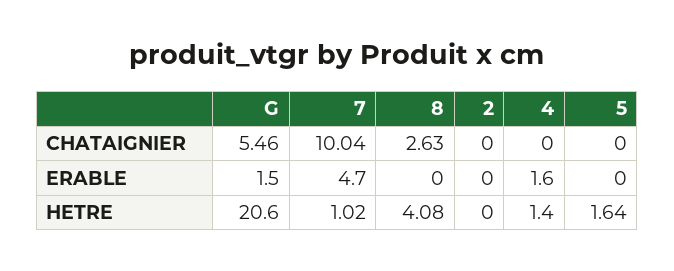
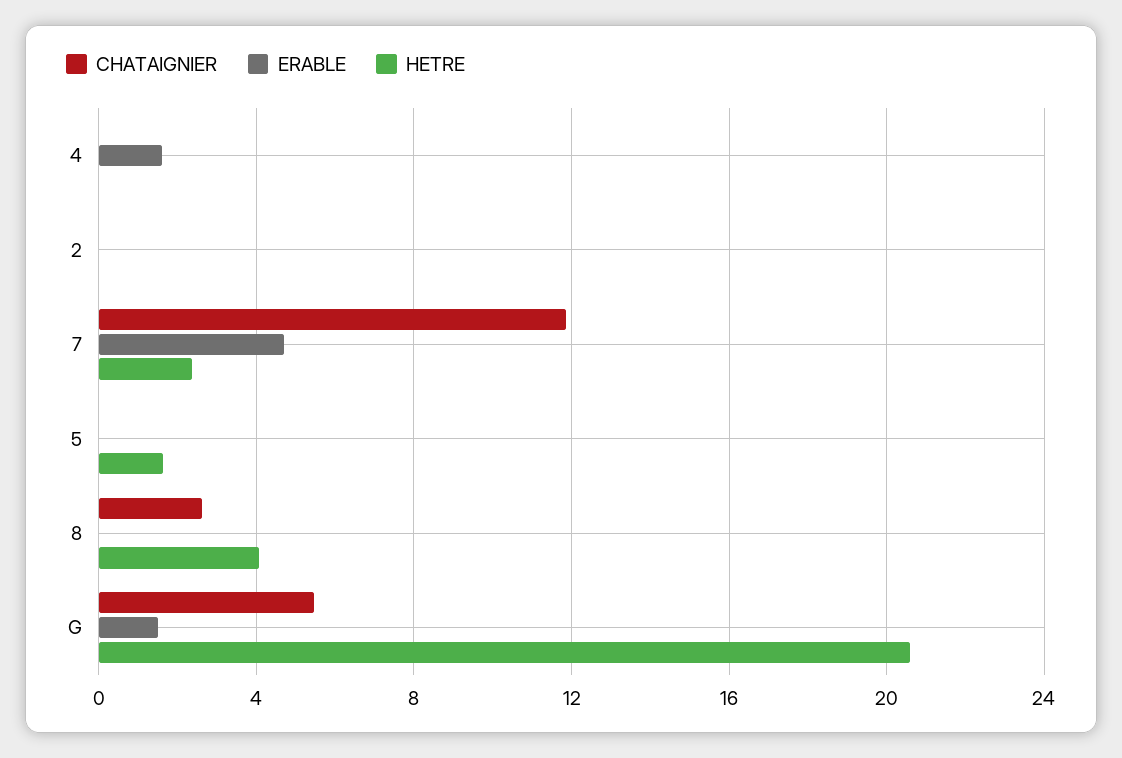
CHATAIGNIER, 7: 10.04 -> 12
HETRE, 7: 1.02 -> 2.5
HETRE, 4: 1.4 -> 0

